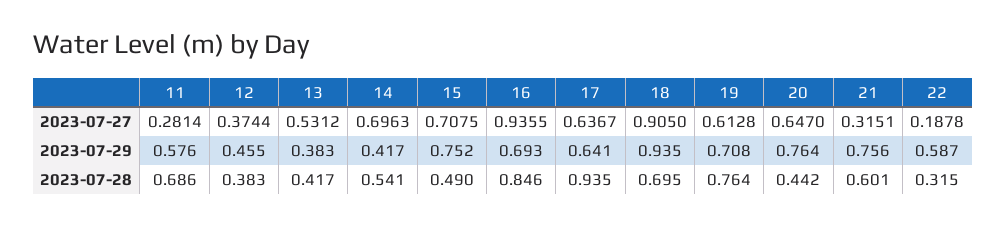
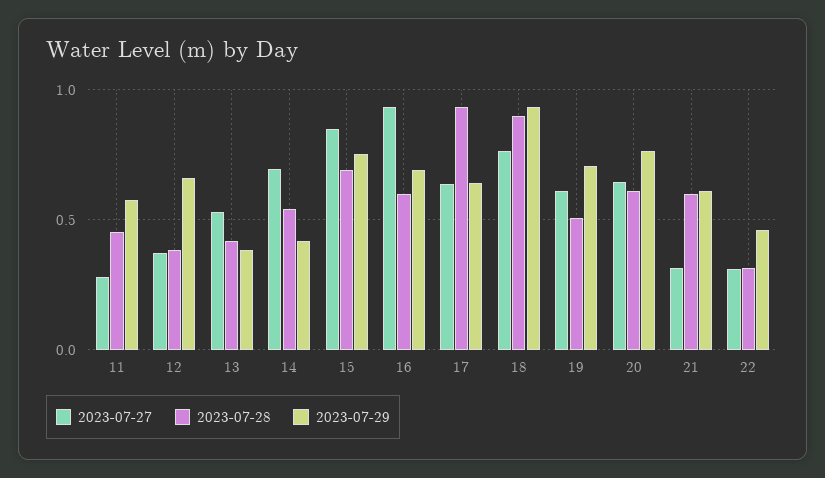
2023-07-27, 15: 0.7075 -> 0.85
2023-07-27, 18: 0.905 -> 0.75
2023-07-27, 22: 0.1878 -> 0.3
2023-07-29, 12: 0.455 -> 0.65
2023-07-29, 21: 0.756 -> 0.6
2023-07-29, 22: 0.587 -> 0.45
2023-07-28, 11: 0.686 -> 0.45
2023-07-28, 15: 0.49 -> 0.7
2023-07-28, 16: 0.846 -> 0.6
2023-07-28, 18: 0.695 -> 0.9
2023-07-28, 19: 0.764 -> 0.5
2023-07-28, 20: 0.442 -> 0.6

